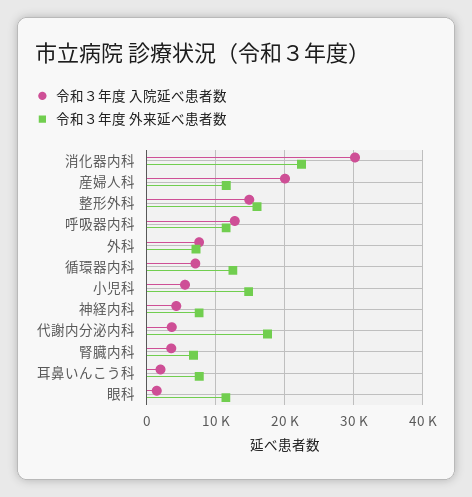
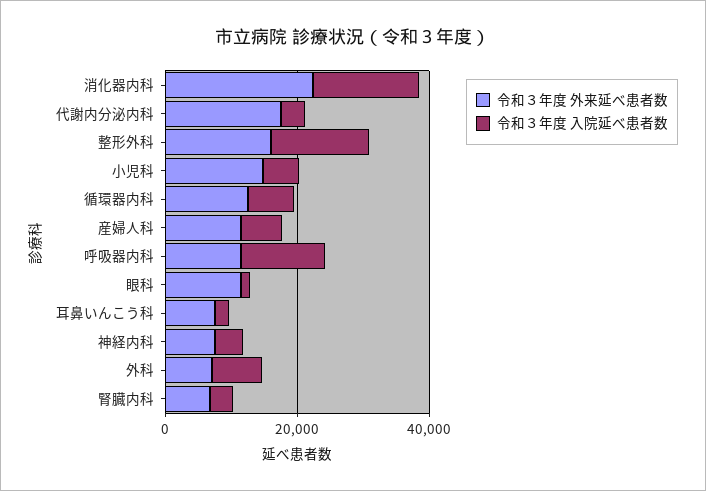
令和３年度 入院延べ患者数, 消化器内科: 30000 -> 15000
令和３年度 入院延べ患者数, 産婦人科: 20000 -> 5000

